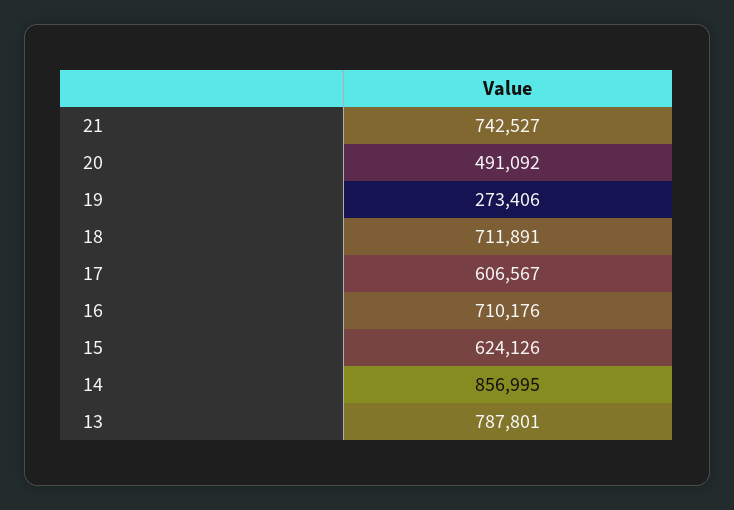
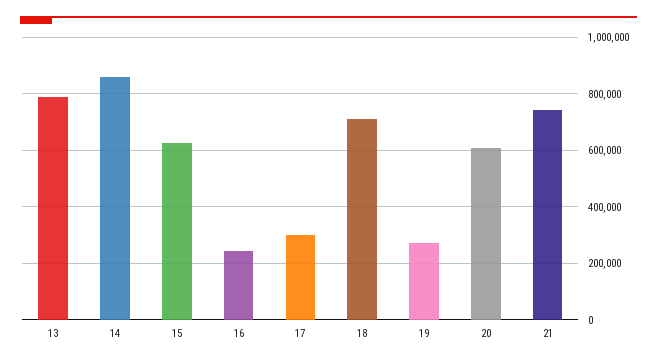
20: 491092 -> 600000
17: 606567 -> 300000
16: 710176 -> 250000

